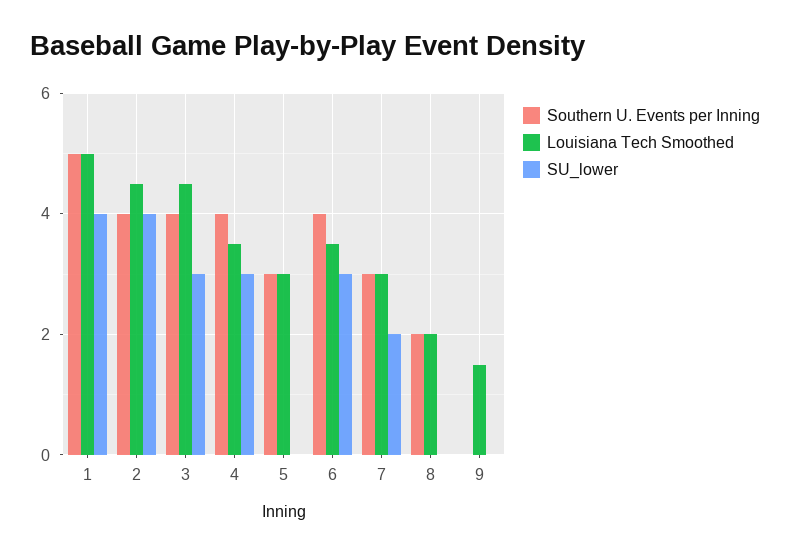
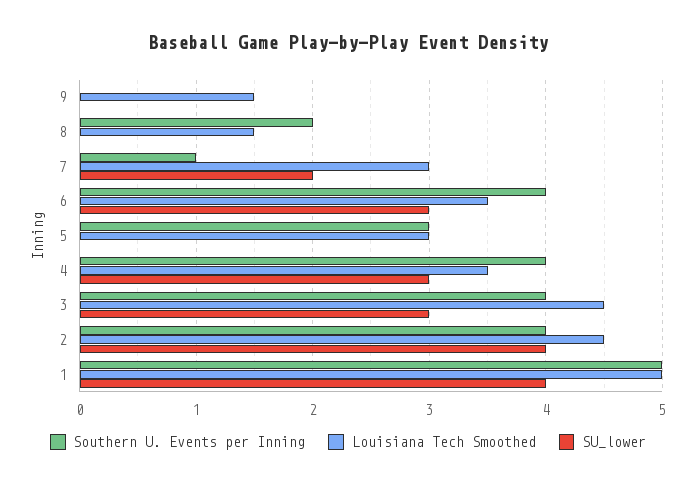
Southern U. Events per Inning, 7: 3 -> 1
Louisiana Tech Smoothed, 8: 2 -> 1.5

